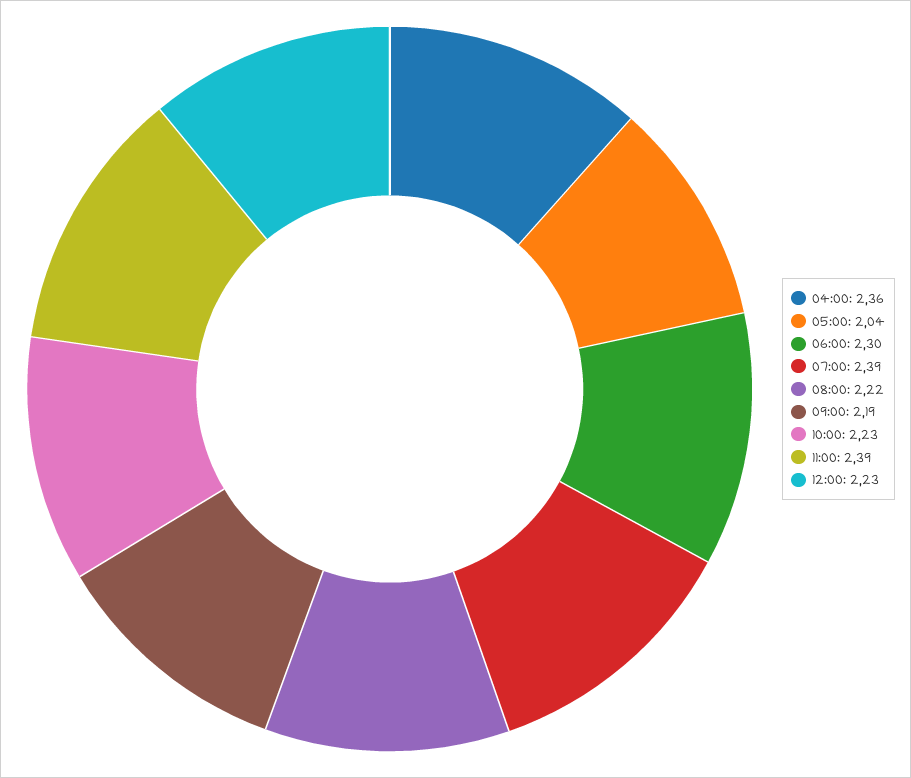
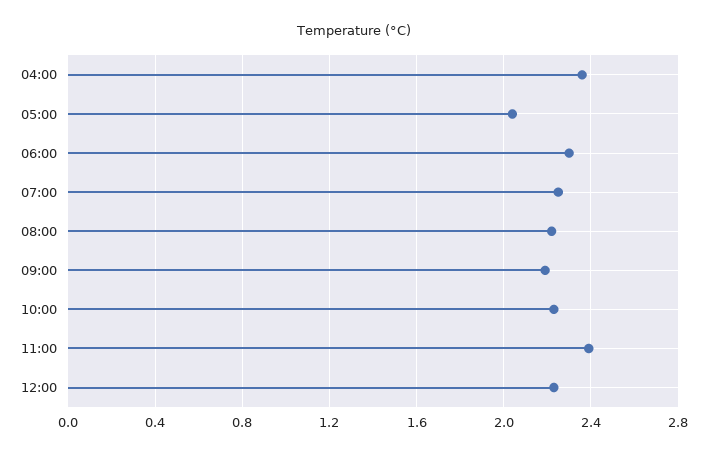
07:00: 2.39 -> 2.25

